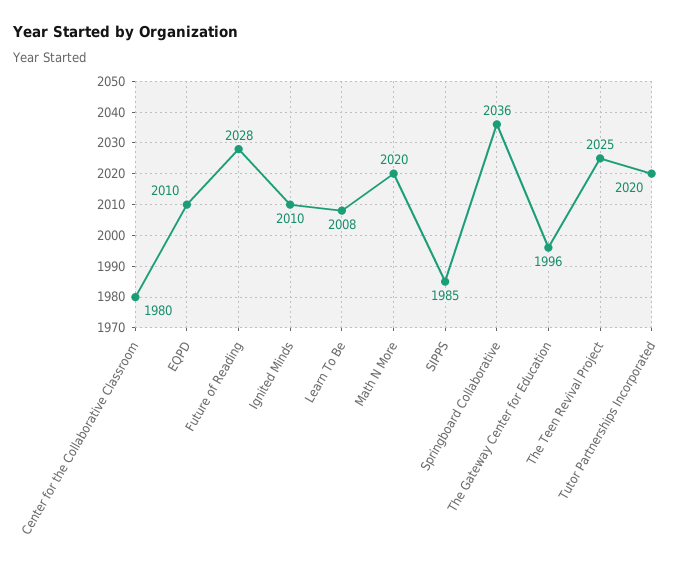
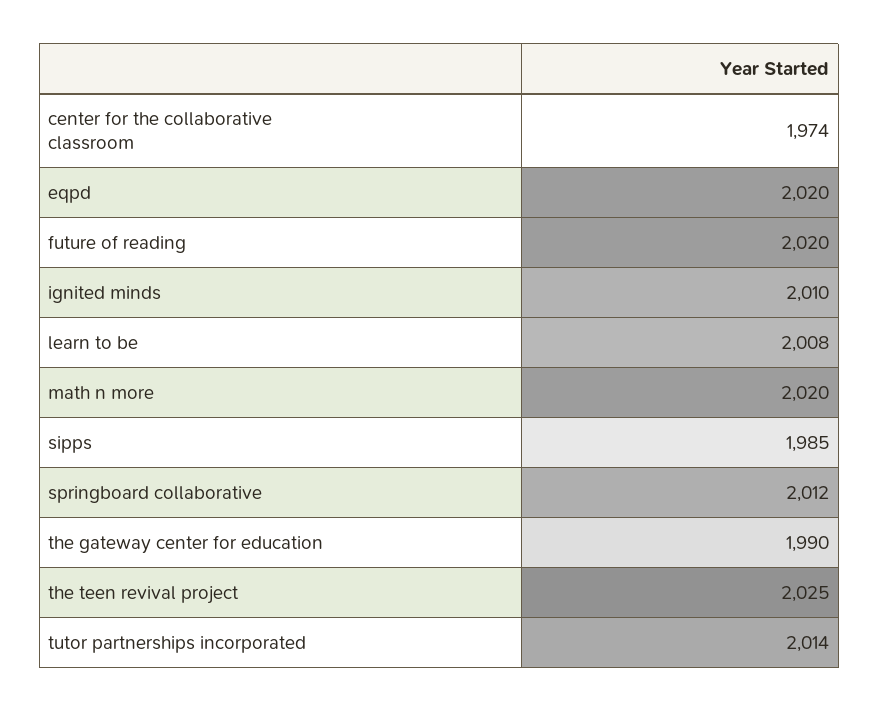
Center for the Collaborative Classroom: 1980 -> 1974
EQPD: 2010 -> 2020
Future of Reading: 2028 -> 2020
Springboard Collaborative: 2036 -> 2012
The Gateway Center for Education: 1996 -> 1990
Tutor Partnerships Incorporated: 2020 -> 2014

